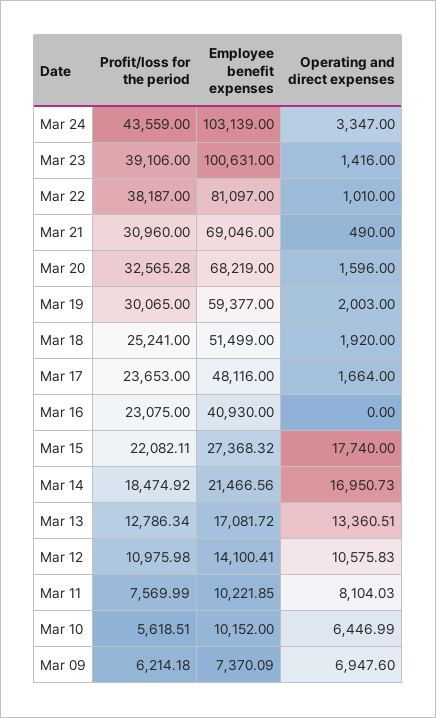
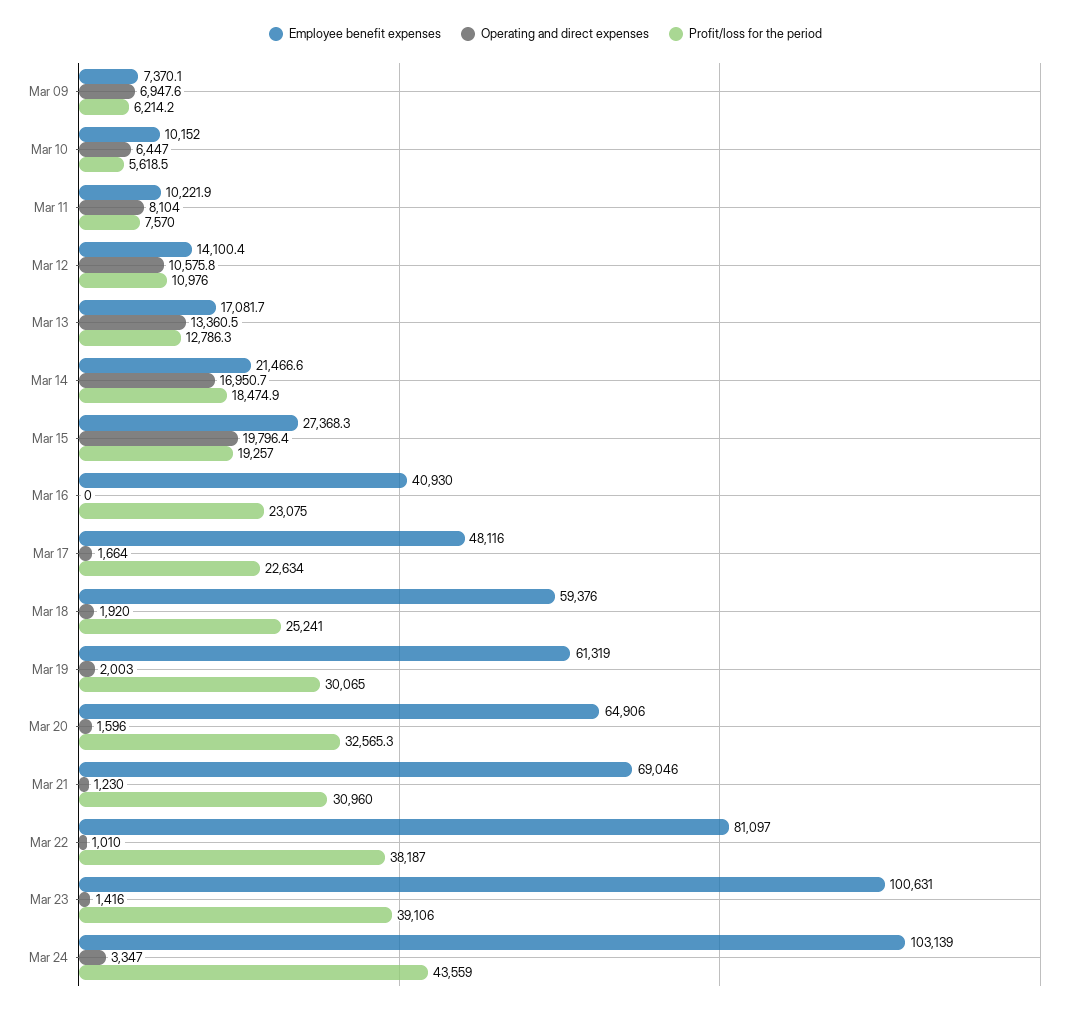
Operating and direct expenses, Mar 21: 490 -> 1230
Employee benefit expenses, Mar 20: 68219 -> 64906
Employee benefit expenses, Mar 19: 59377 -> 61319
Employee benefit expenses, Mar 18: 51499 -> 59376
Profit/loss for the period, Mar 17: 23653 -> 22634
Profit/loss for the period, Mar 15: 22082.11 -> 19257
Operating and direct expenses, Mar 15: 17740 -> 19796.4

